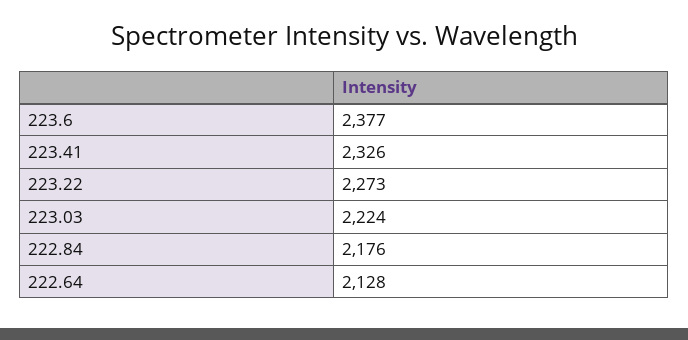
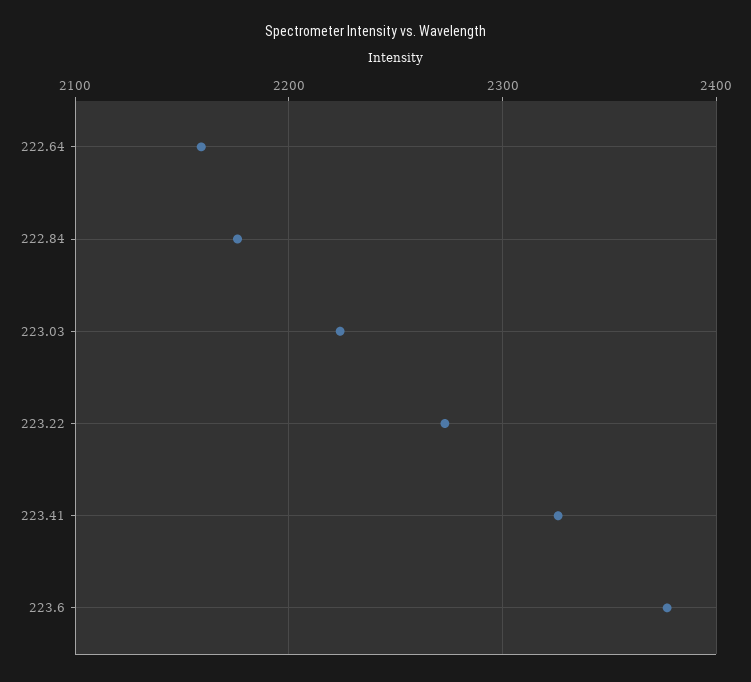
222.64: 2128 -> 2160

